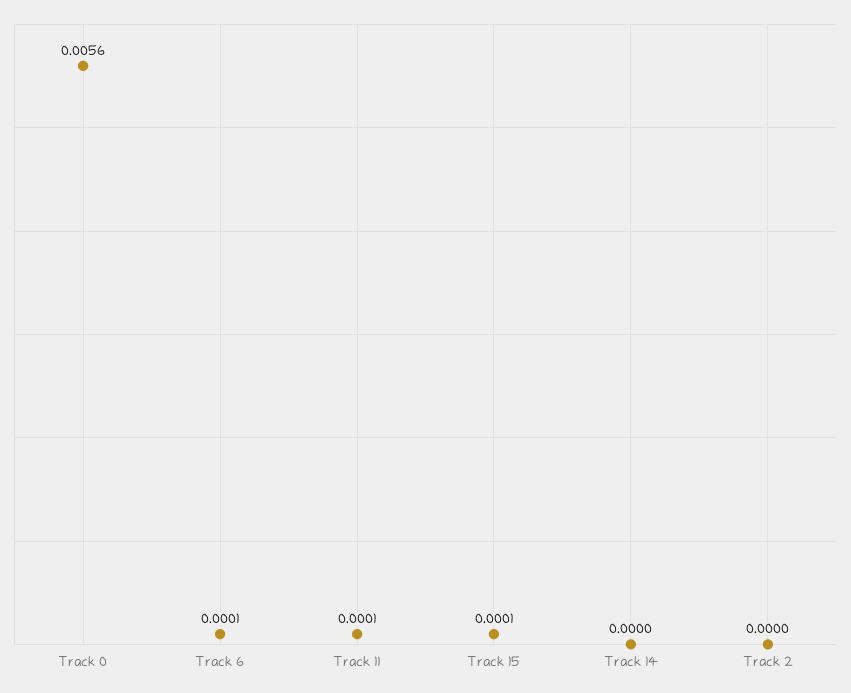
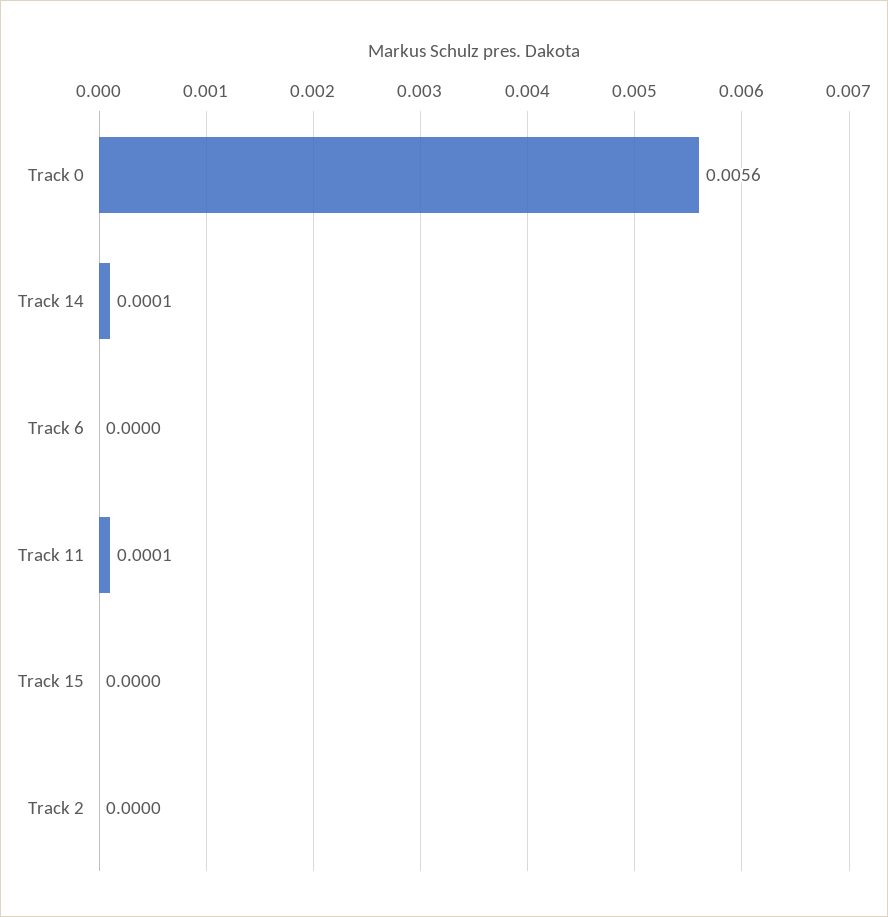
Track 6: 0.0001 -> 0
Track 15: 0.0001 -> 0
Track 14: 0 -> 0.0001

